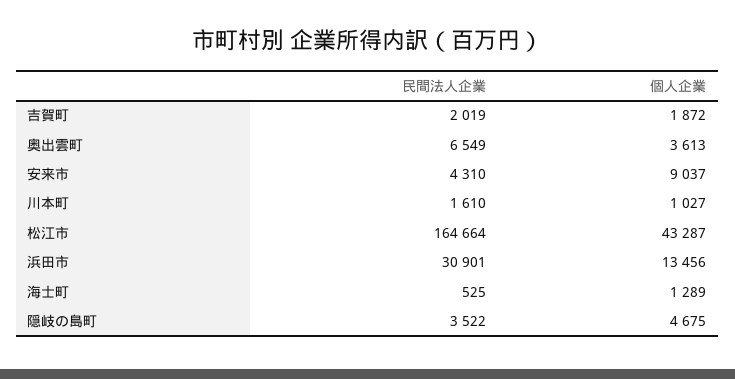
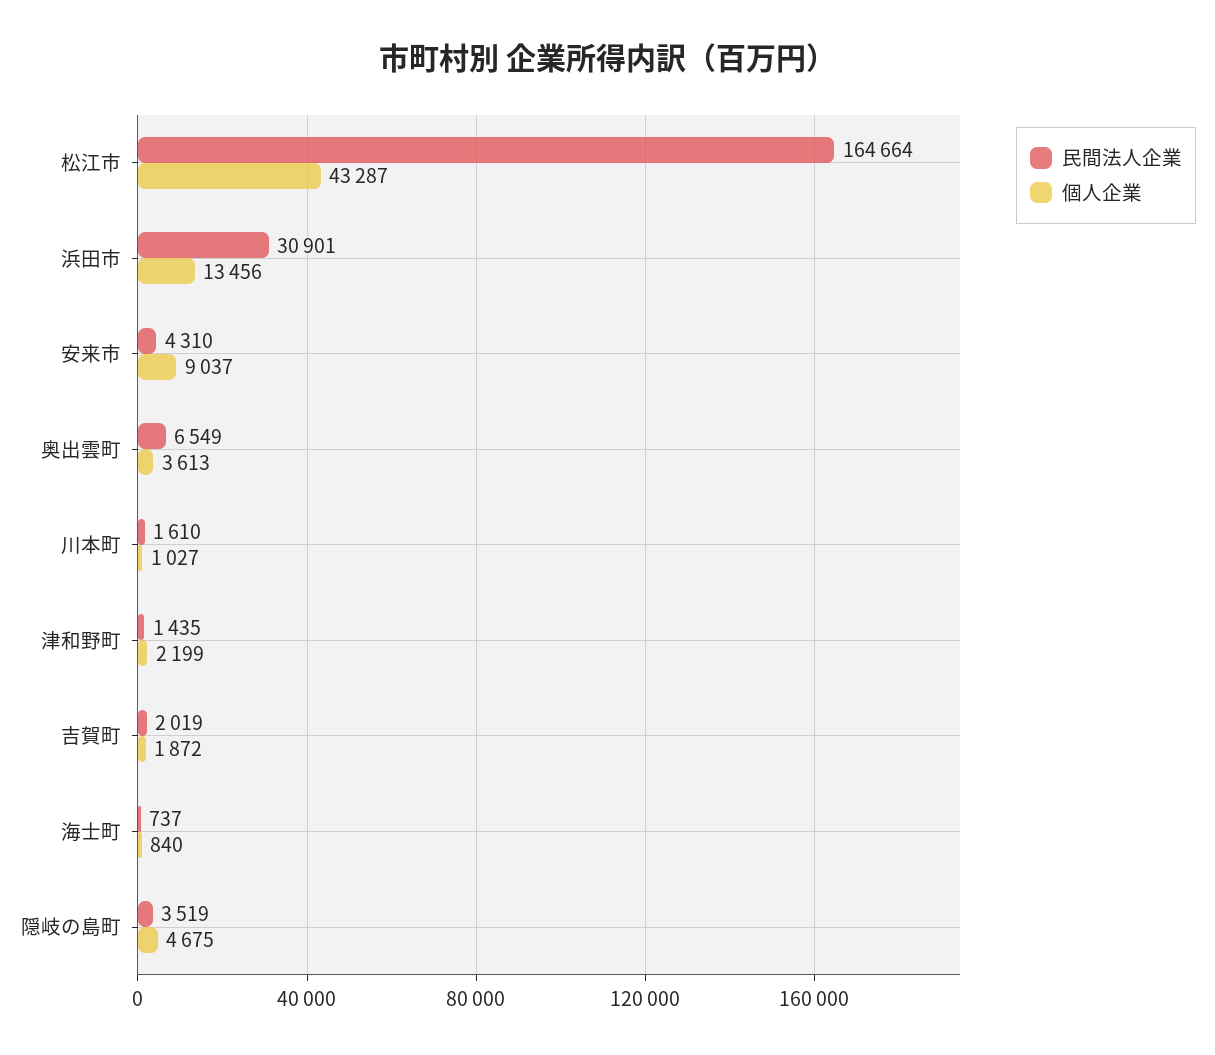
民間法人企業, 海士町: 525 -> 737
個人企業, 海士町: 1289 -> 840
民間法人企業, 隠岐の島町: 3522 -> 3519
民間法人企業, 津和野町: none -> 1435
個人企業, 津和野町: none -> 2199

